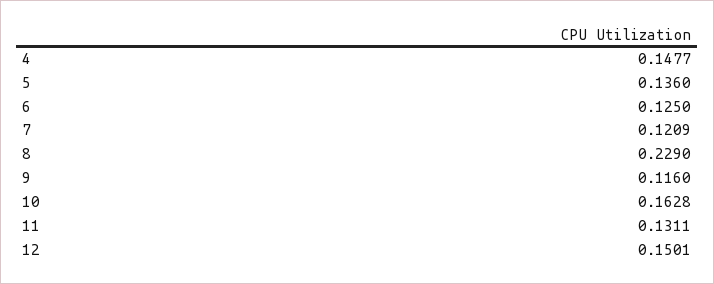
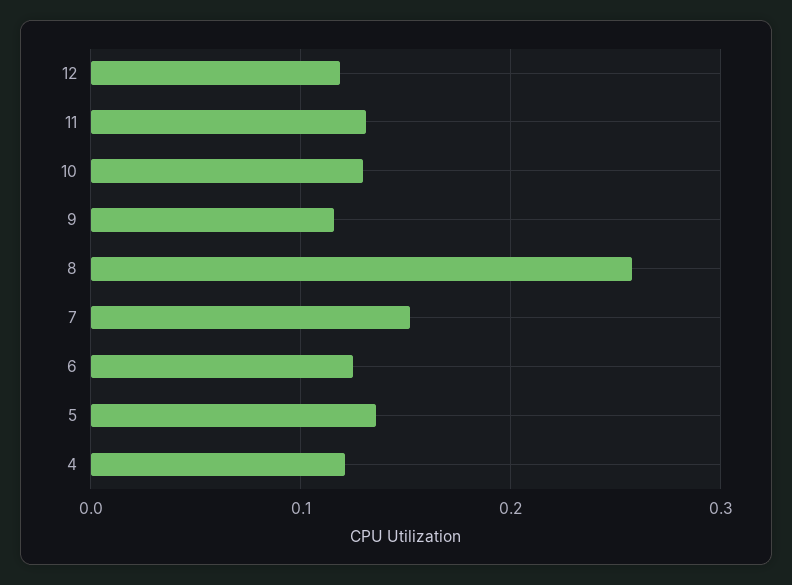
4: 0.1477 -> 0.12
7: 0.1209 -> 0.15
8: 0.229 -> 0.26
10: 0.1628 -> 0.13
12: 0.1501 -> 0.12

